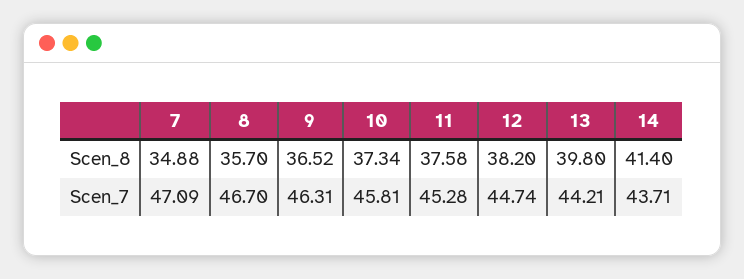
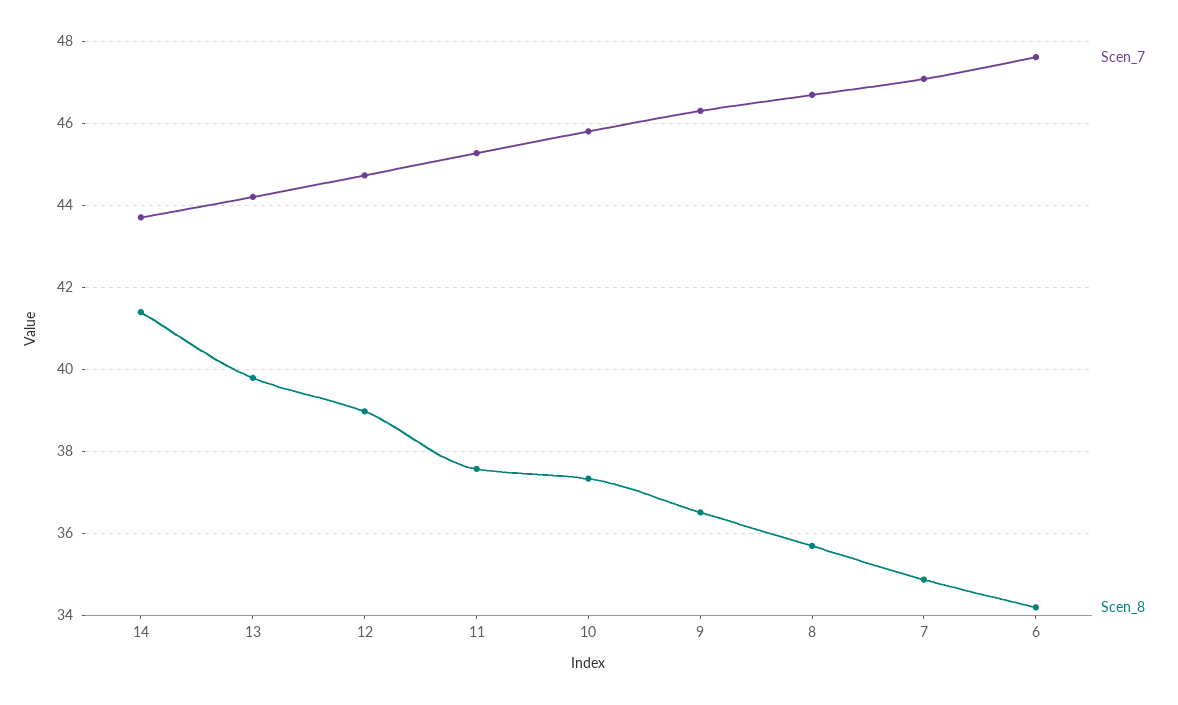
Scen_8, 12: 38.2 -> 39
Scen_7, 6: none -> 47.6
Scen_8, 6: none -> 34.2

